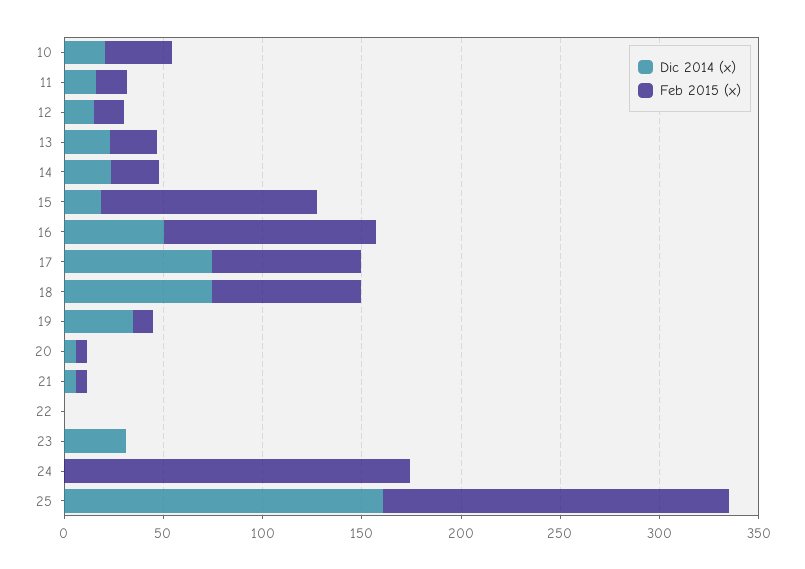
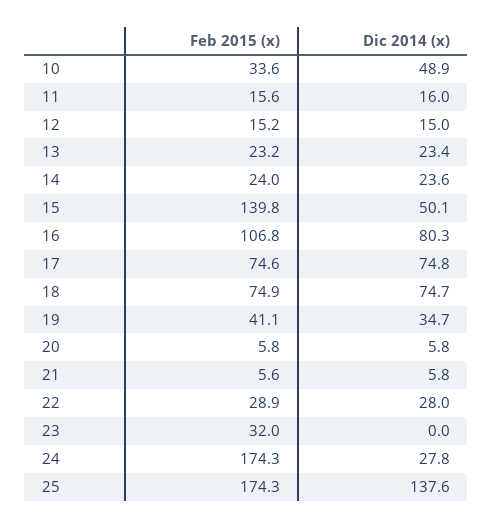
Dic 2014 (x), 10: 20 -> 48.9
Dic 2014 (x), 15: 20 -> 50.1
Feb 2015 (x), 15: 110 -> 139.8
Dic 2014 (x), 16: 50 -> 80.3
Feb 2015 (x), 19: 10 -> 41.1
Dic 2014 (x), 22: 0 -> 28
Feb 2015 (x), 22: 0 -> 28.9
Dic 2014 (x), 23: 30 -> 0
Feb 2015 (x), 23: 0 -> 32
Dic 2014 (x), 24: 0 -> 27.8
Dic 2014 (x), 25: 160 -> 137.6

